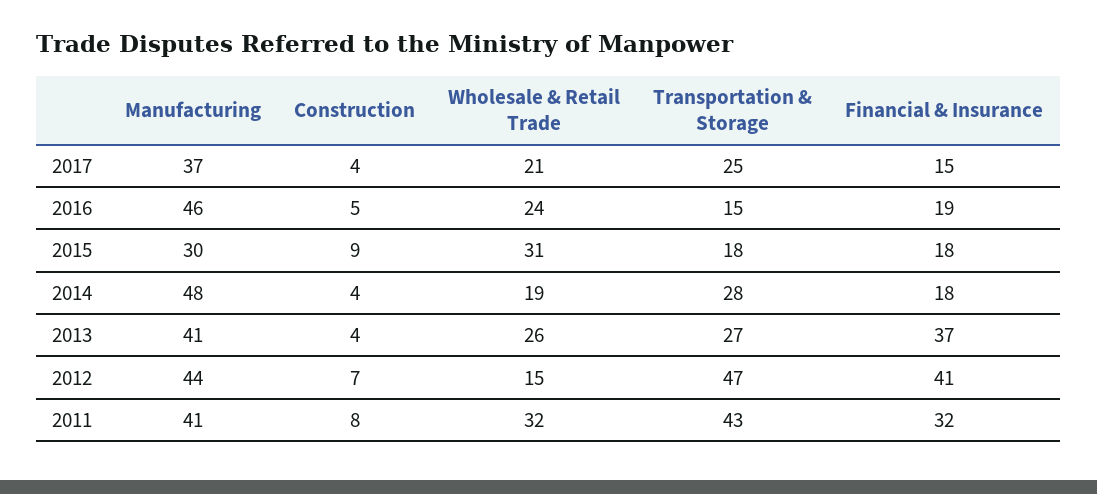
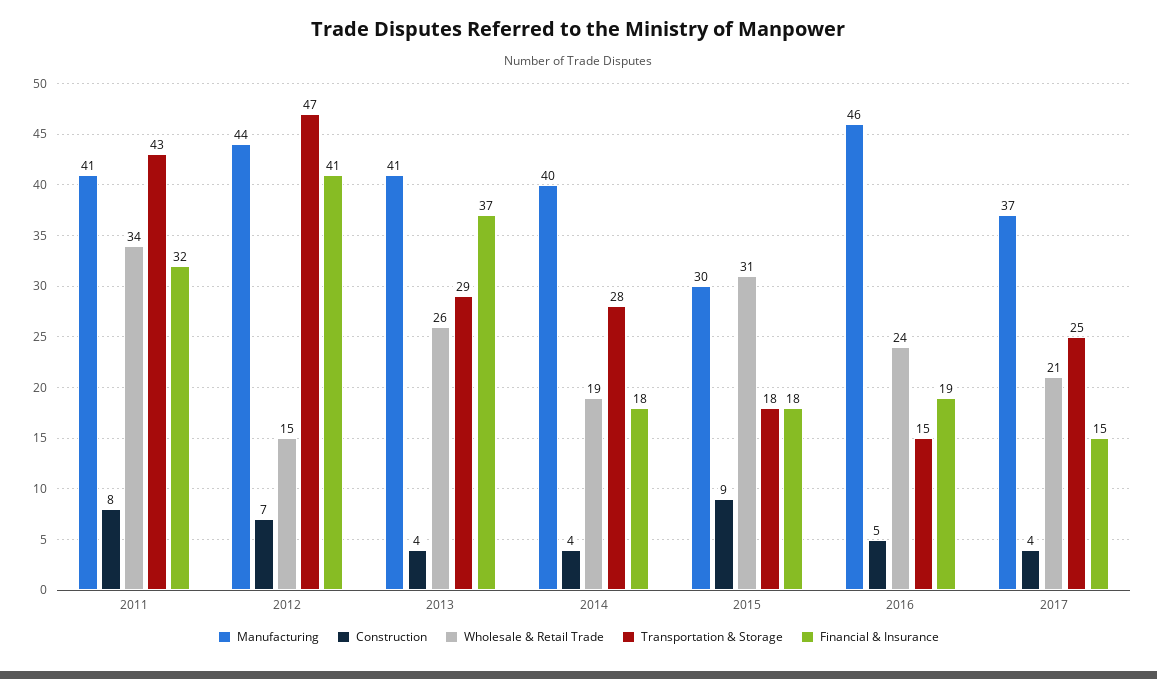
Manufacturing, 2014: 48 -> 40
Transportation & Storage, 2013: 27 -> 29
Wholesale & Retail Trade, 2011: 32 -> 34

